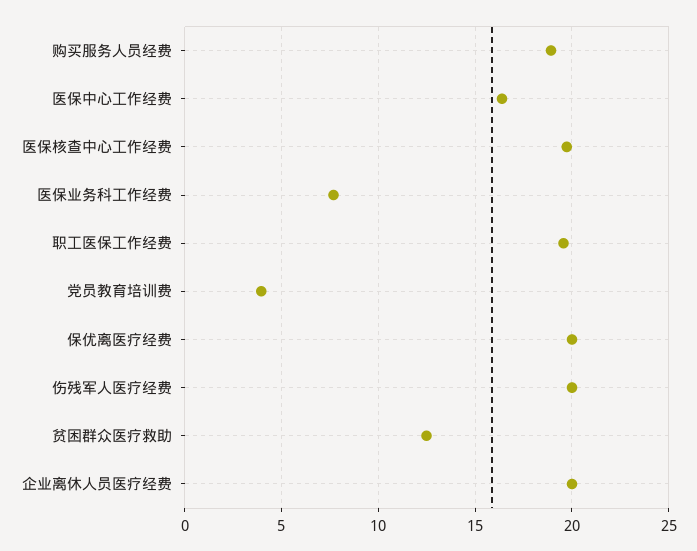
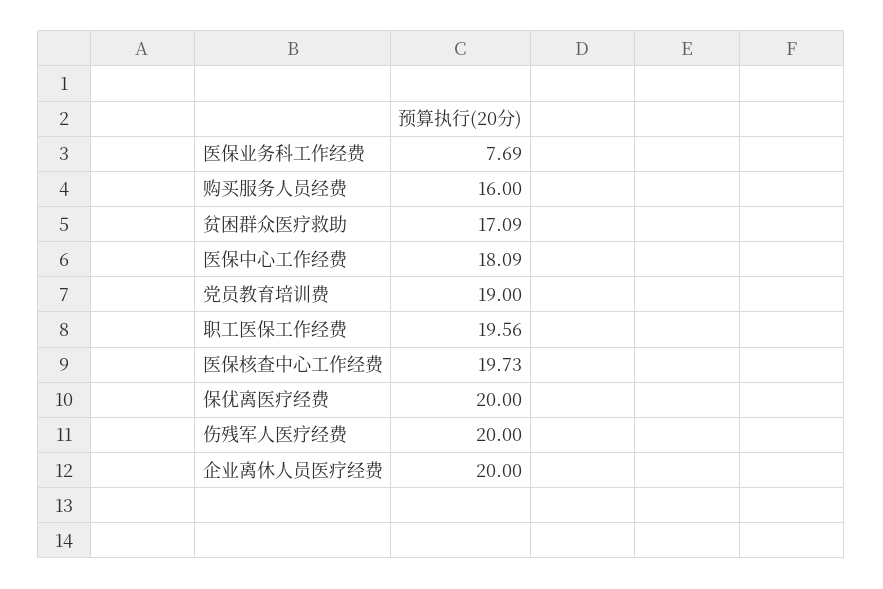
购买服务人员经费: 19 -> 16
医保中心工作经费: 16.5 -> 18.09
党员教育培训费: 4 -> 19
贫困群众医疗救助: 12.5 -> 17.09

